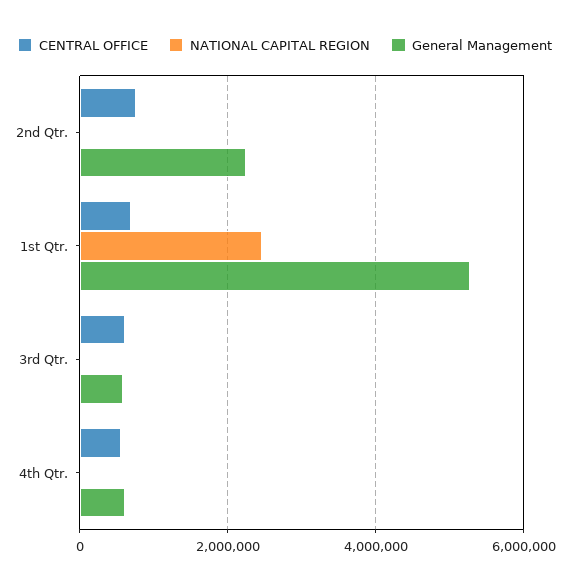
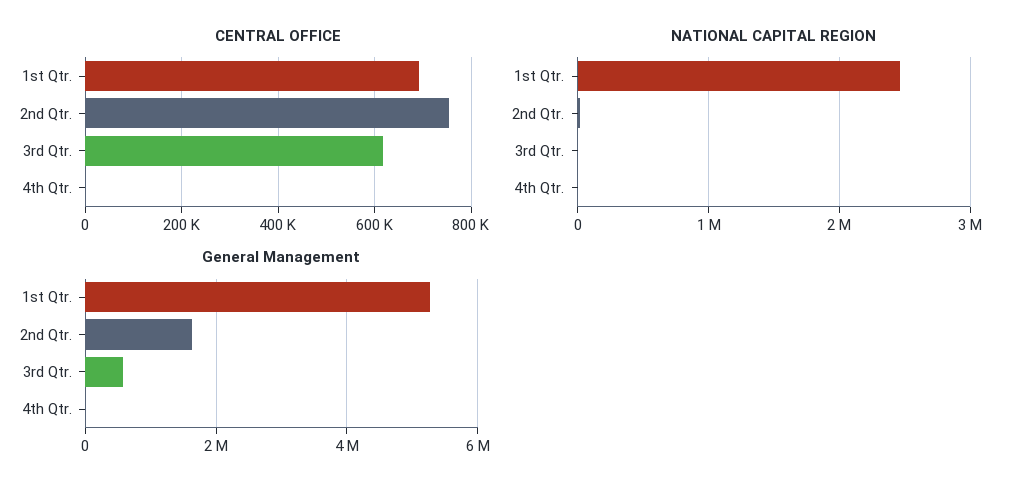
General Management, 2nd Qtr.: 2200000 -> 1600000
CENTRAL OFFICE, 4th Qtr.: 600000 -> 0
General Management, 4th Qtr.: 600000 -> 0

